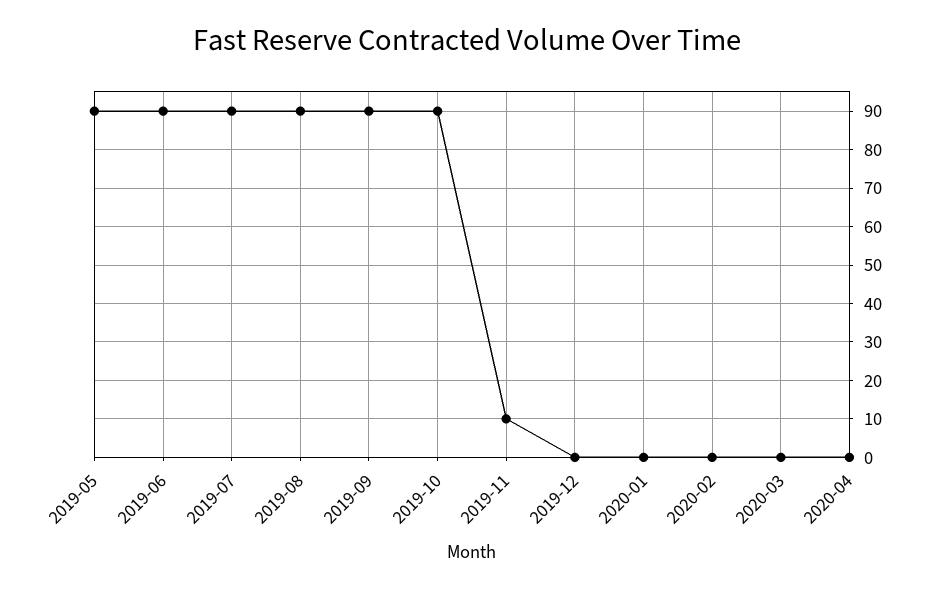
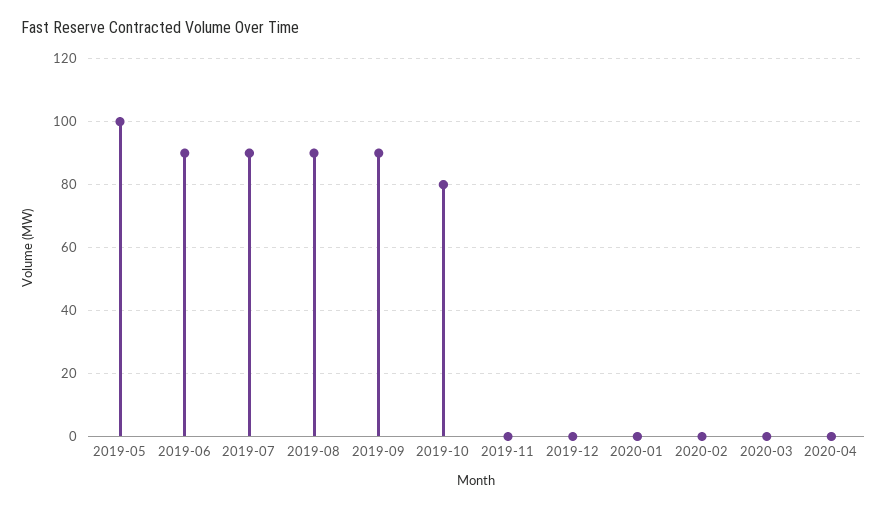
2019-05: 90 -> 100
2019-10: 90 -> 80
2019-11: 10 -> 0

